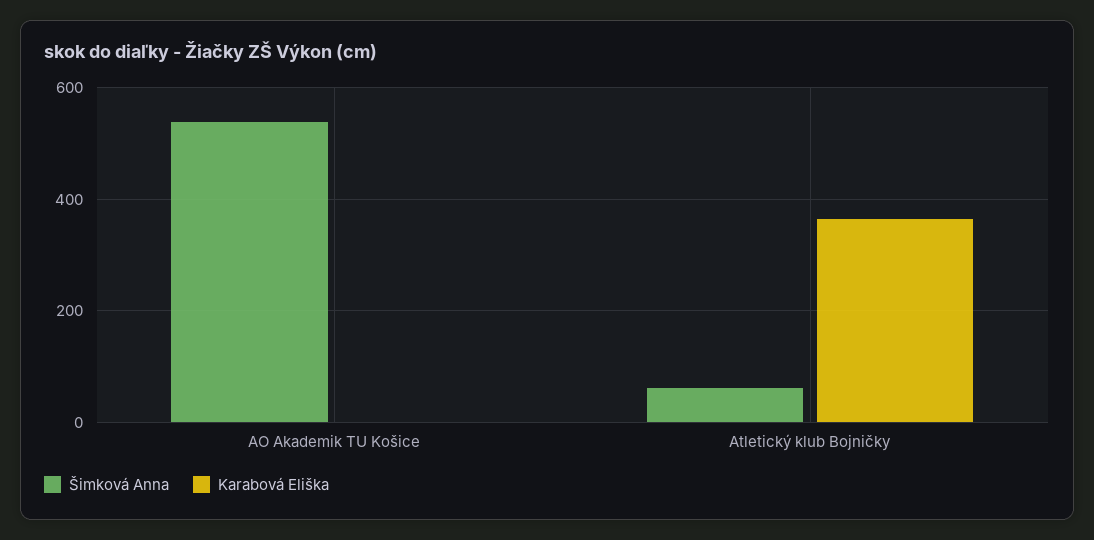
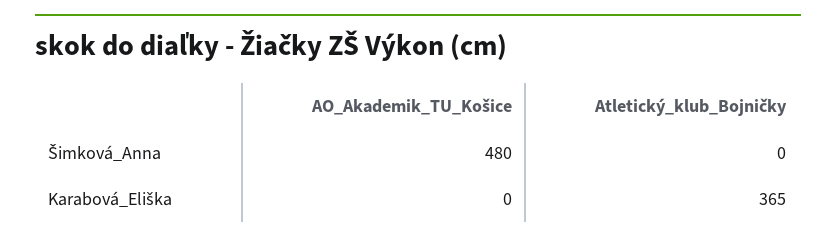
Šimková Anna, AO Akademik TU Košice: 540 -> 480
Šimková Anna, Atletický klub Bojničky: 60 -> 0

